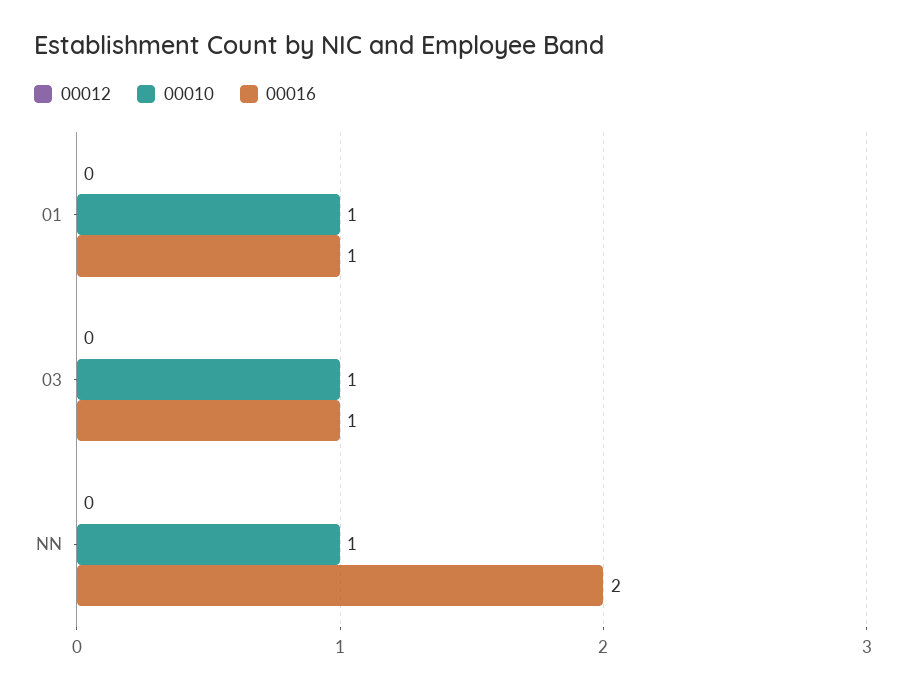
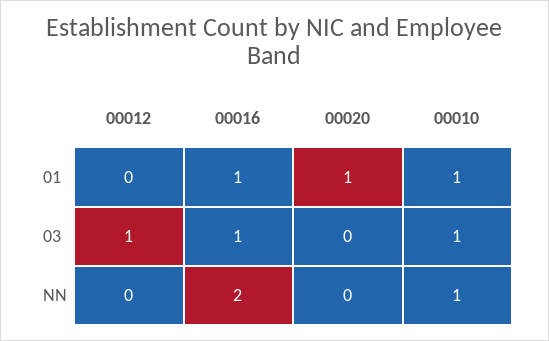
00012, 03: 0 -> 1
00020, 01: none -> 1
00020, 03: none -> 0
00020, NN: none -> 0

